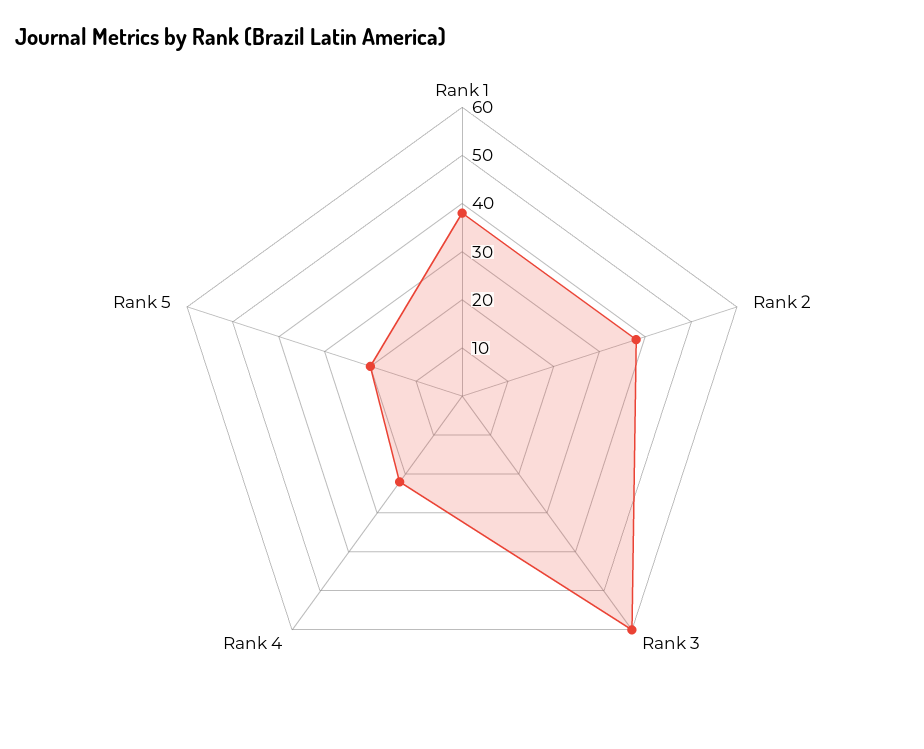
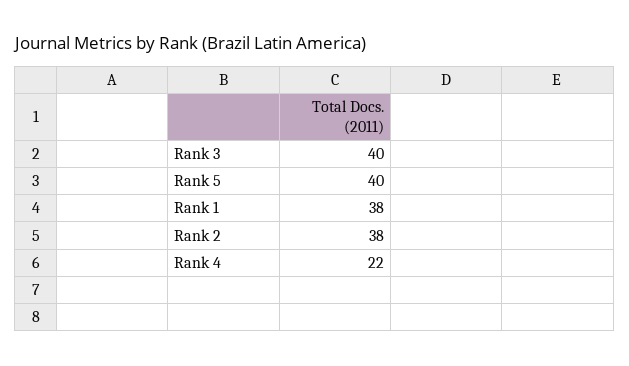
Rank 3: 60 -> 40
Rank 5: 20 -> 40

